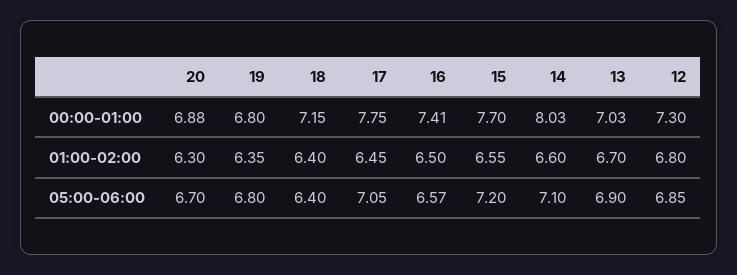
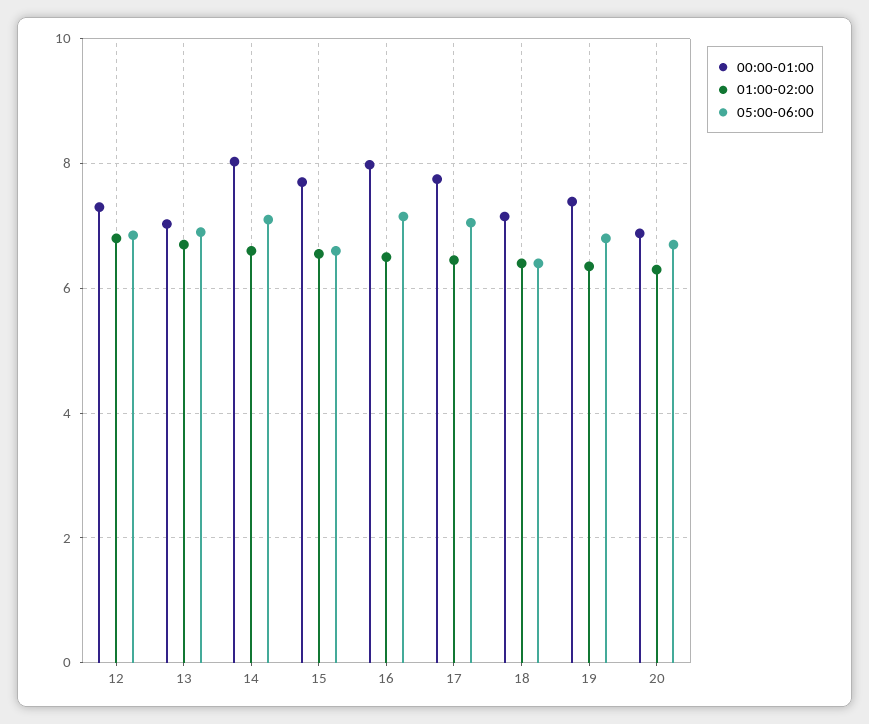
00:00-01:00, 19: 6.8 -> 7.4
00:00-01:00, 16: 7.41 -> 8
05:00-06:00, 16: 6.57 -> 7.2
05:00-06:00, 15: 7.2 -> 6.6

